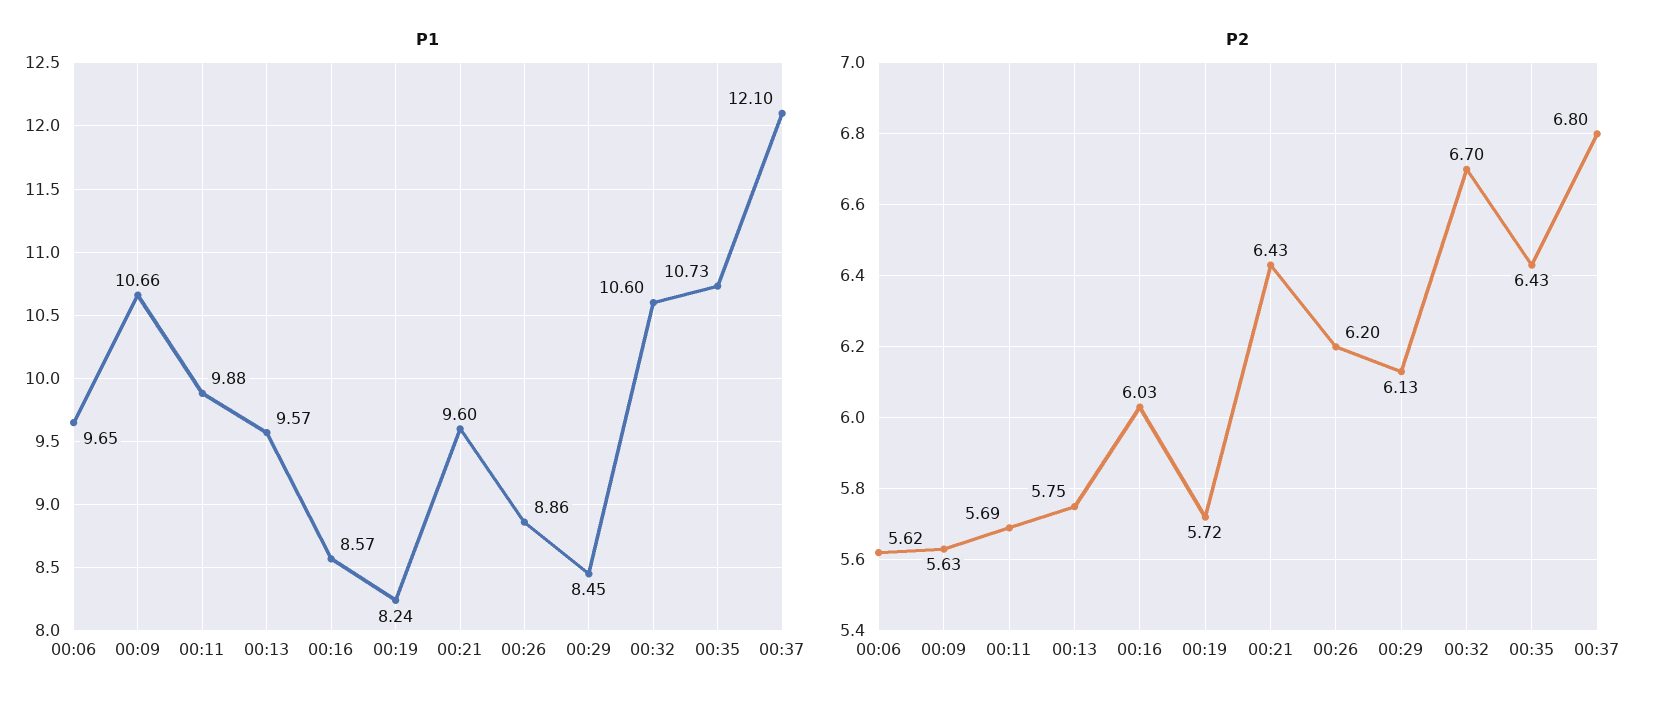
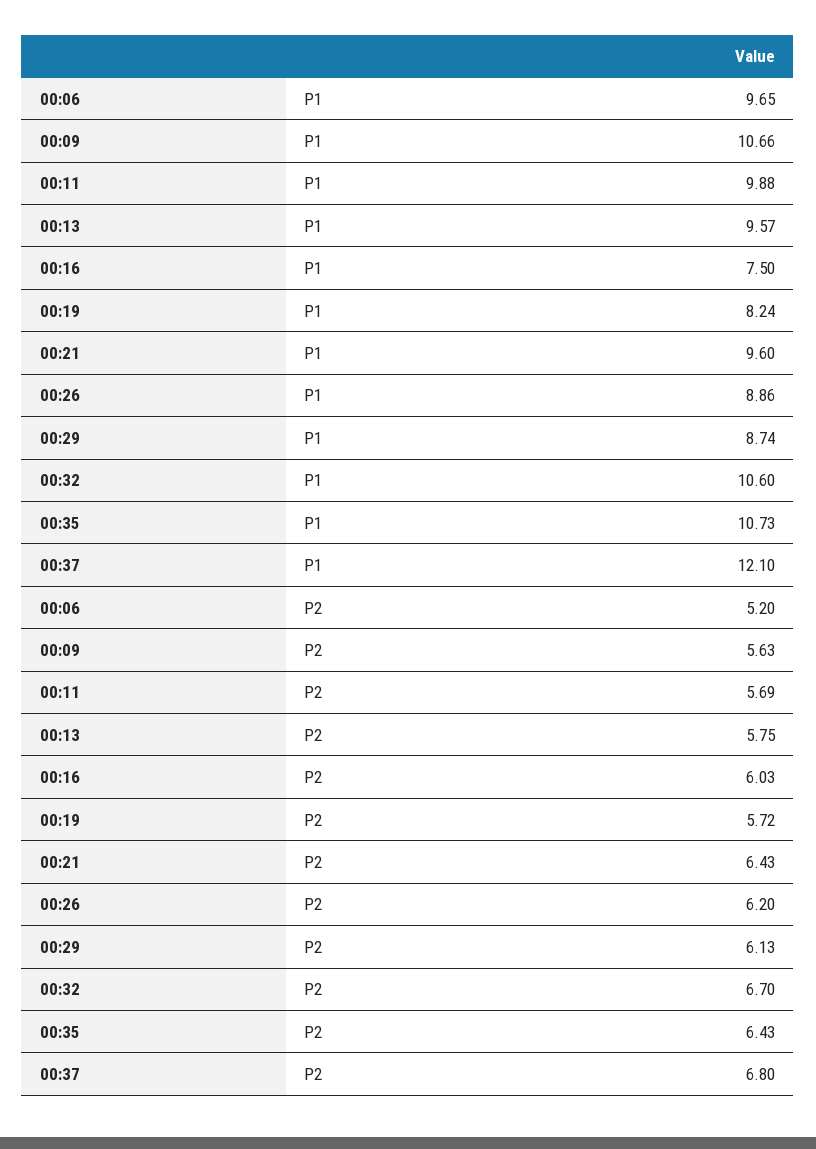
P1, 00:16: 8.57 -> 7.5
P1, 00:29: 8.45 -> 8.74
P2, 00:06: 5.62 -> 5.2

